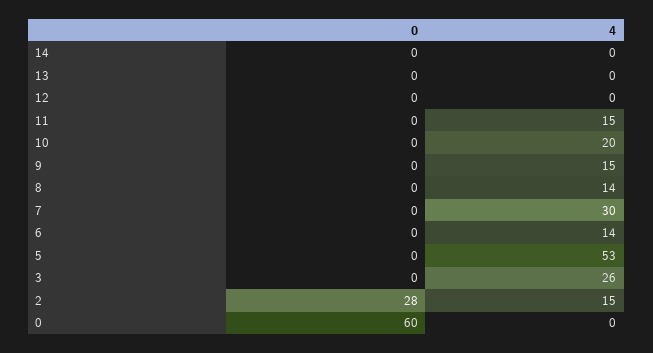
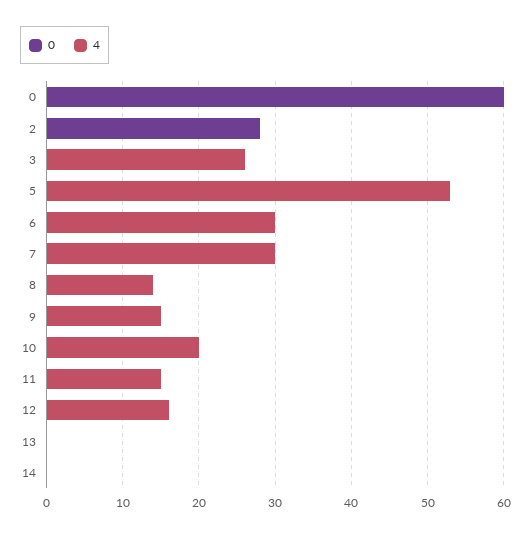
4, 12: 0 -> 15
4, 6: 14 -> 30
4, 2: 15 -> 0

